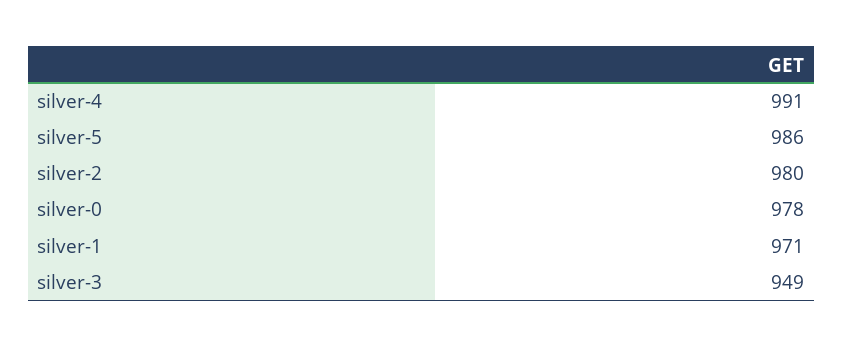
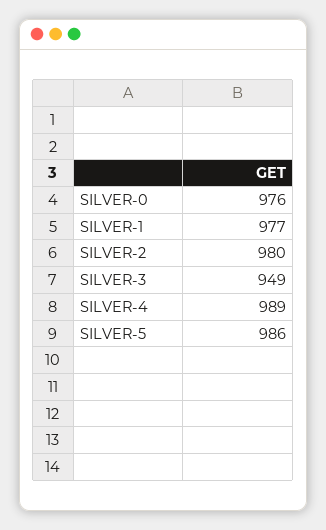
silver-4: 991 -> 989
silver-0: 978 -> 976
silver-1: 971 -> 977

